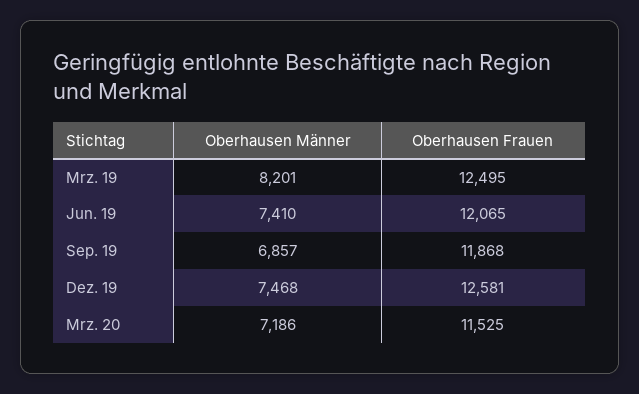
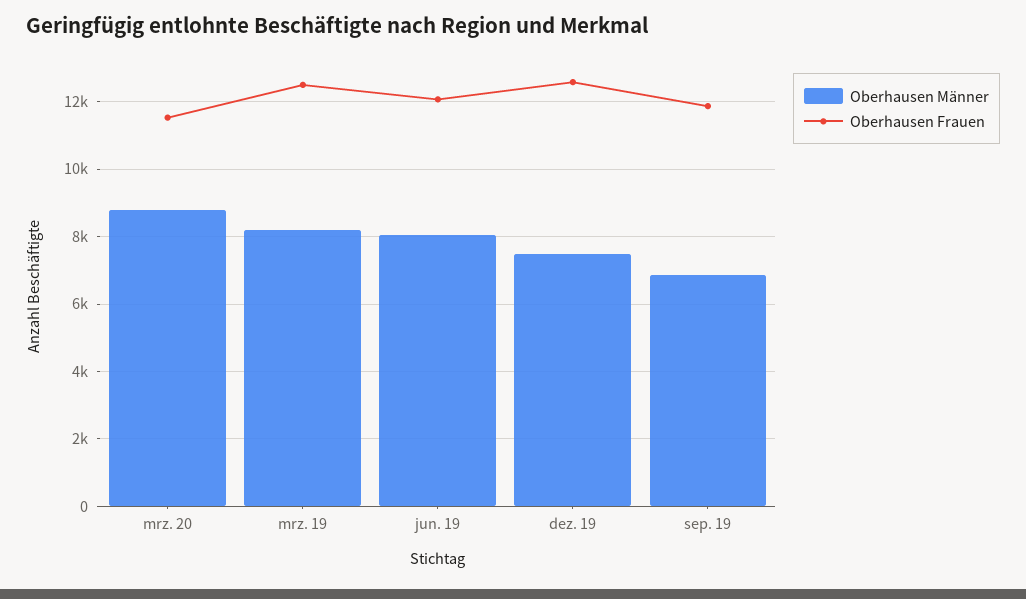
Oberhausen Männer, Jun. 19: 7410 -> 8000
Oberhausen Männer, Mrz. 20: 7186 -> 8800

